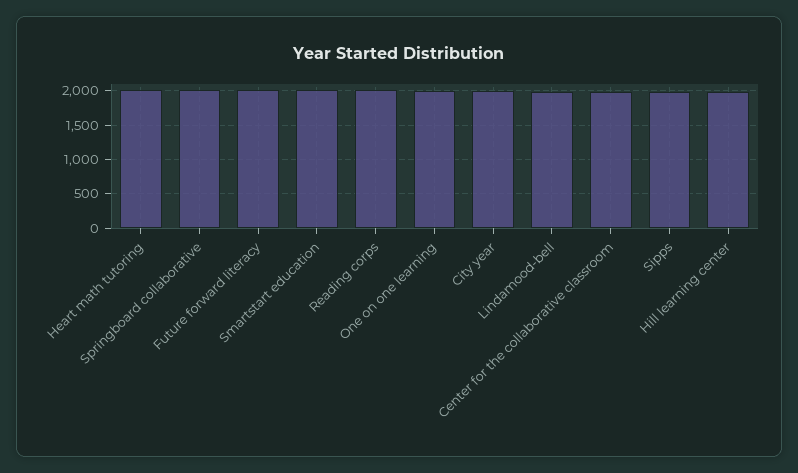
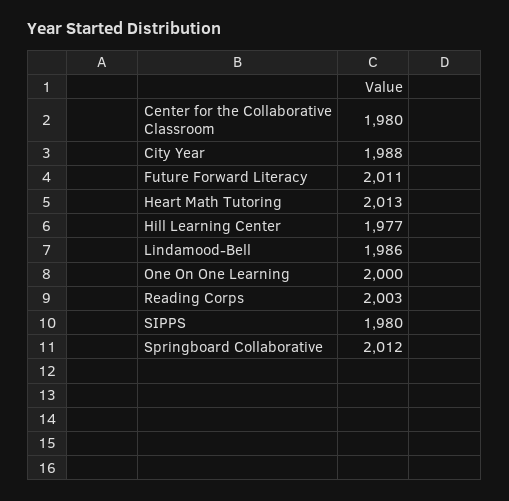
Smartstart education: 2000 -> none

